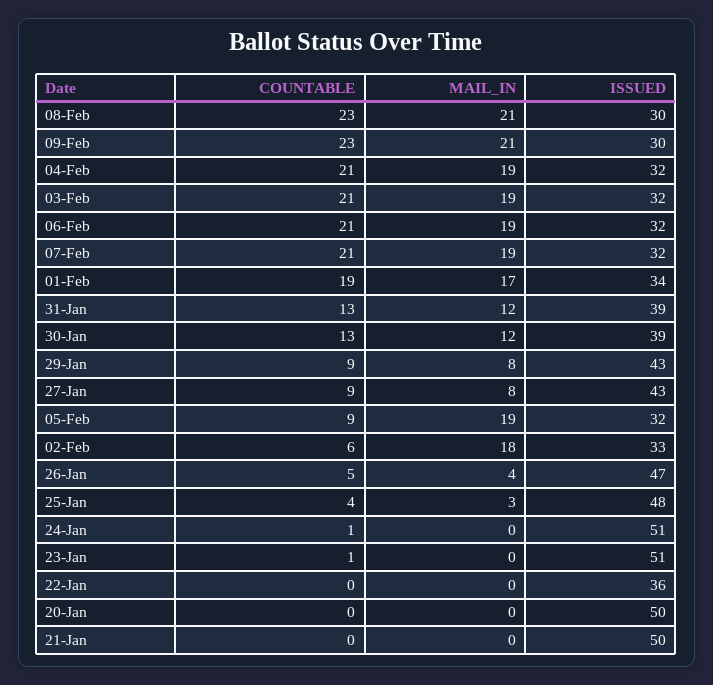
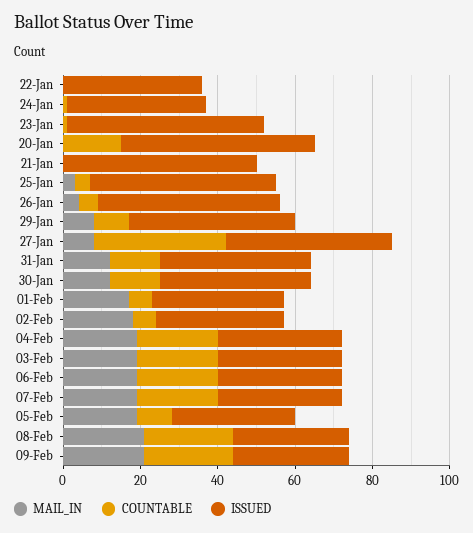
COUNTABLE, 01-Feb: 19 -> 5
COUNTABLE, 27-Jan: 9 -> 35
ISSUED, 24-Jan: 51 -> 35
COUNTABLE, 20-Jan: 0 -> 15

